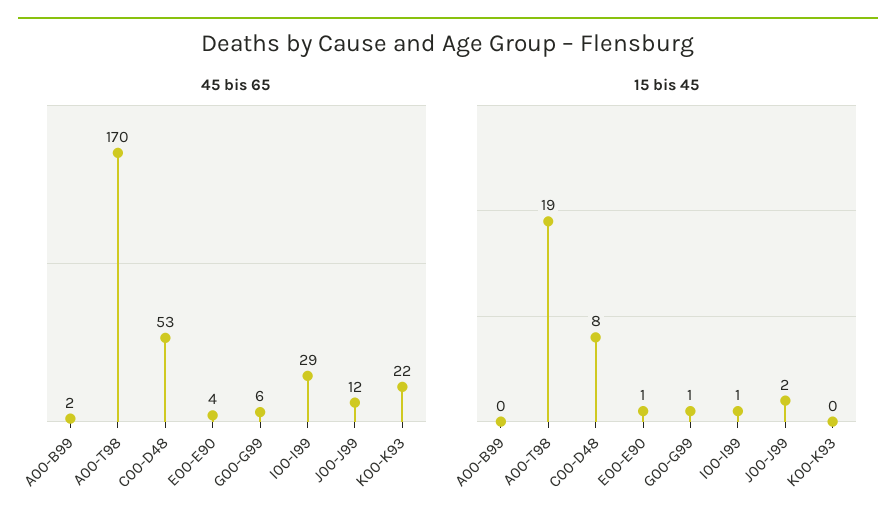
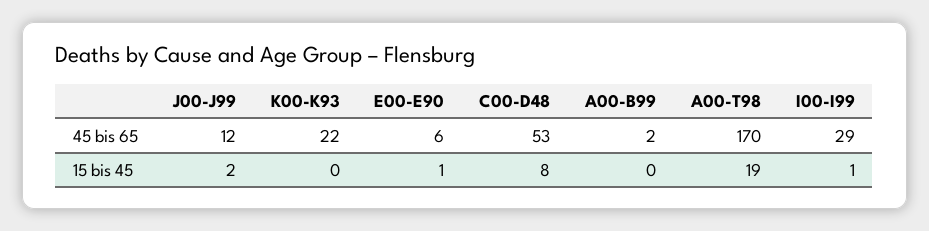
45 bis 65, E00-E90: 4 -> 6
45 bis 65, G00-G99: 6 -> none
15 bis 45, G00-G99: 1 -> none

